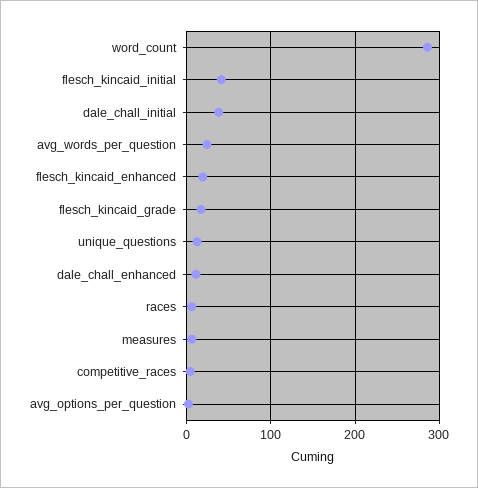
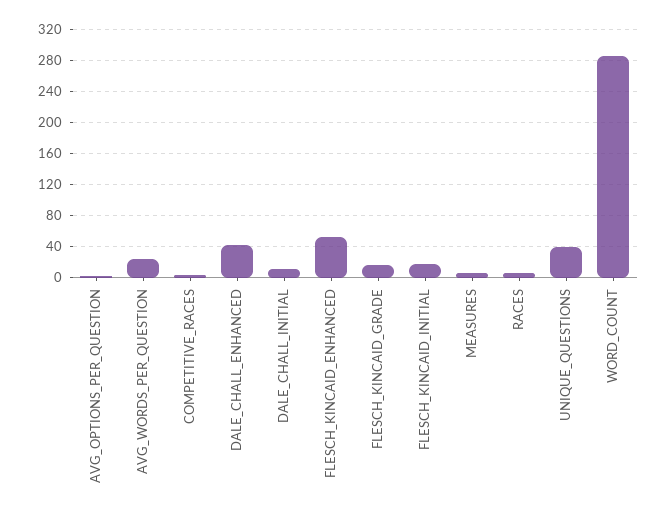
flesch_kincaid_initial: 40 -> 20
dale_chall_initial: 40 -> 10
flesch_kincaid_enhanced: 20 -> 50
unique_questions: 10 -> 40
dale_chall_enhanced: 10 -> 40

